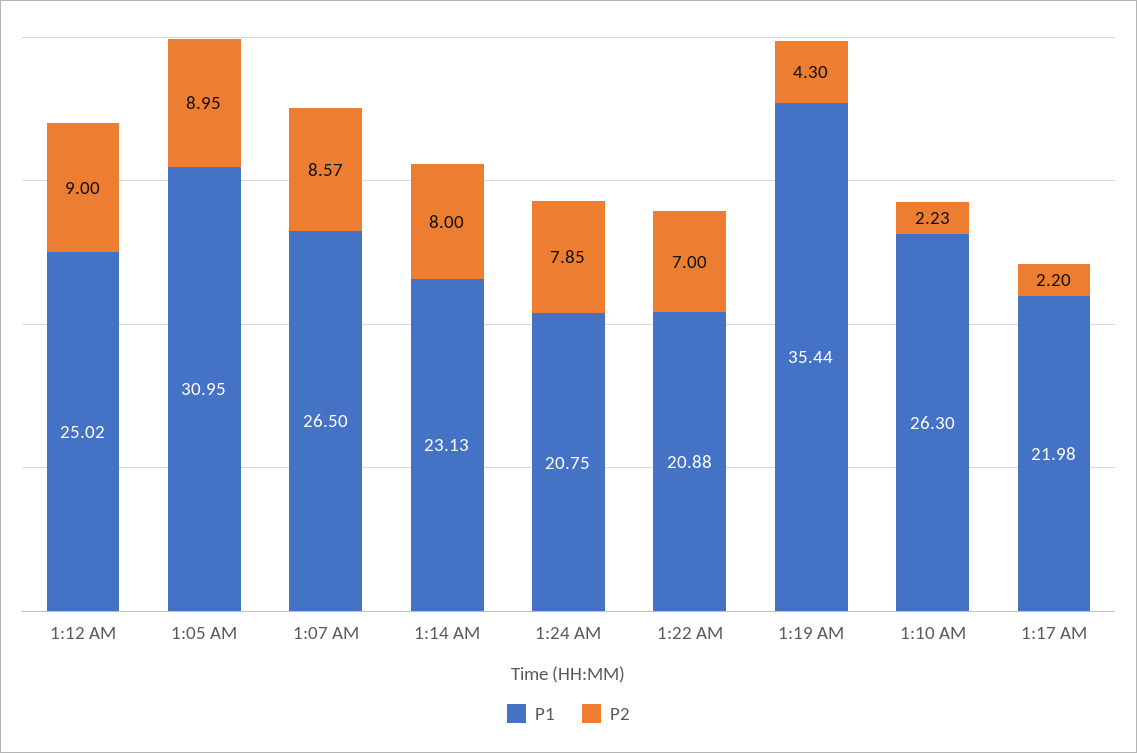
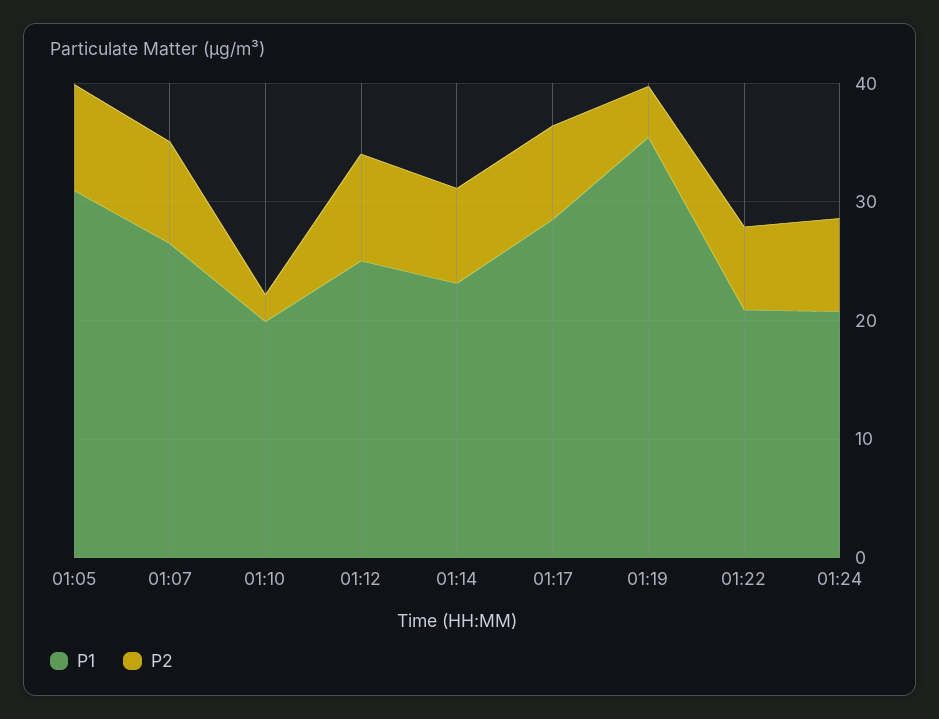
P1, 1:10 AM: 26.3 -> 20
P1, 1:17 AM: 21.98 -> 28
P2, 1:17 AM: 2.2 -> 8

